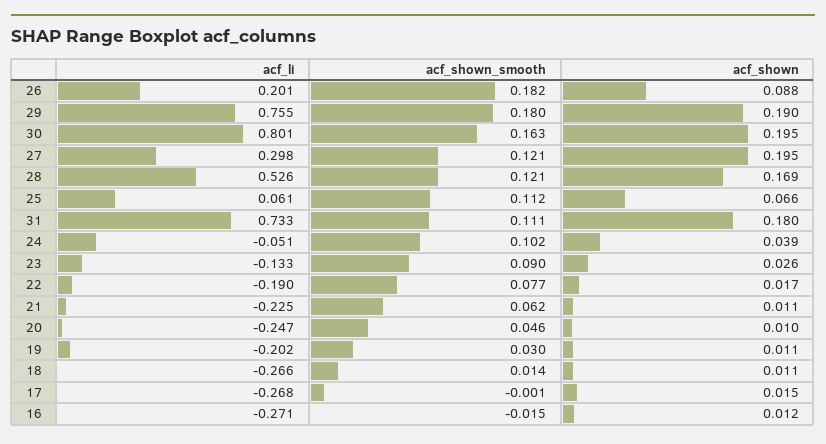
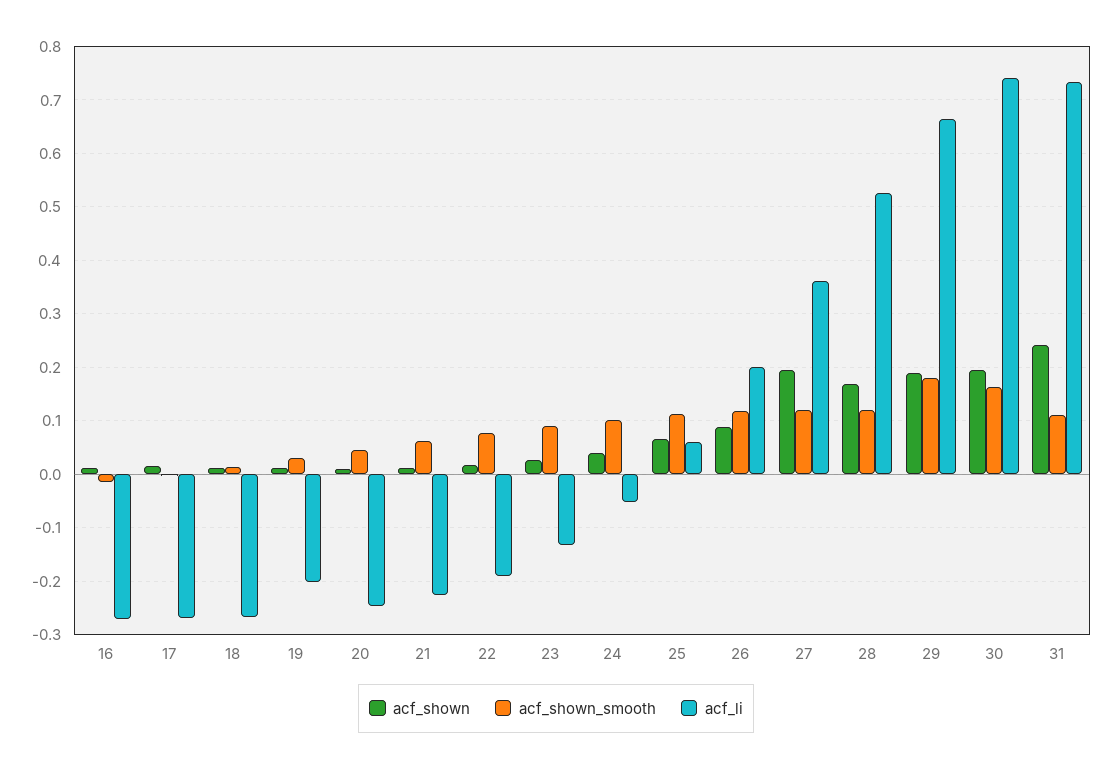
acf_shown_smooth, 26: 0.182 -> 0.12
acf_li, 29: 0.755 -> 0.66
acf_li, 30: 0.801 -> 0.74
acf_li, 27: 0.298 -> 0.36
acf_shown, 31: 0.18 -> 0.24

